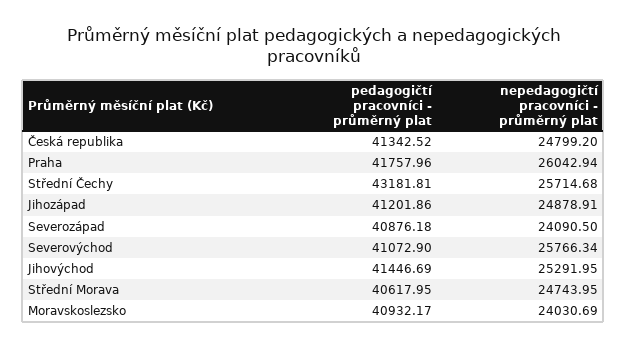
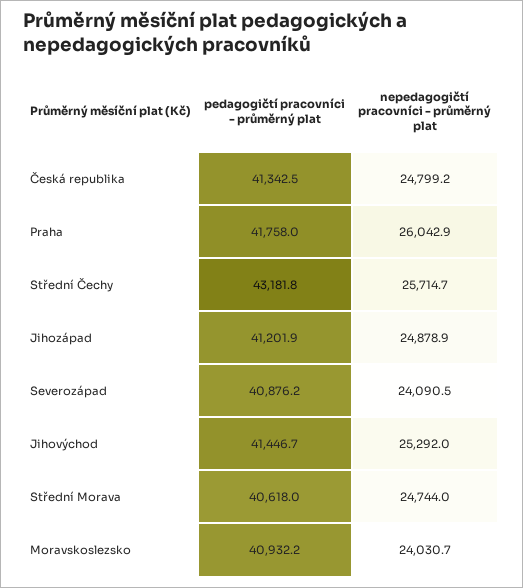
pedagogičtí pracovníci - průměrný plat, Severovýchod: 41072.9 -> none
nepedagogičtí pracovníci - průměrný plat, Severovýchod: 25766.34 -> none

